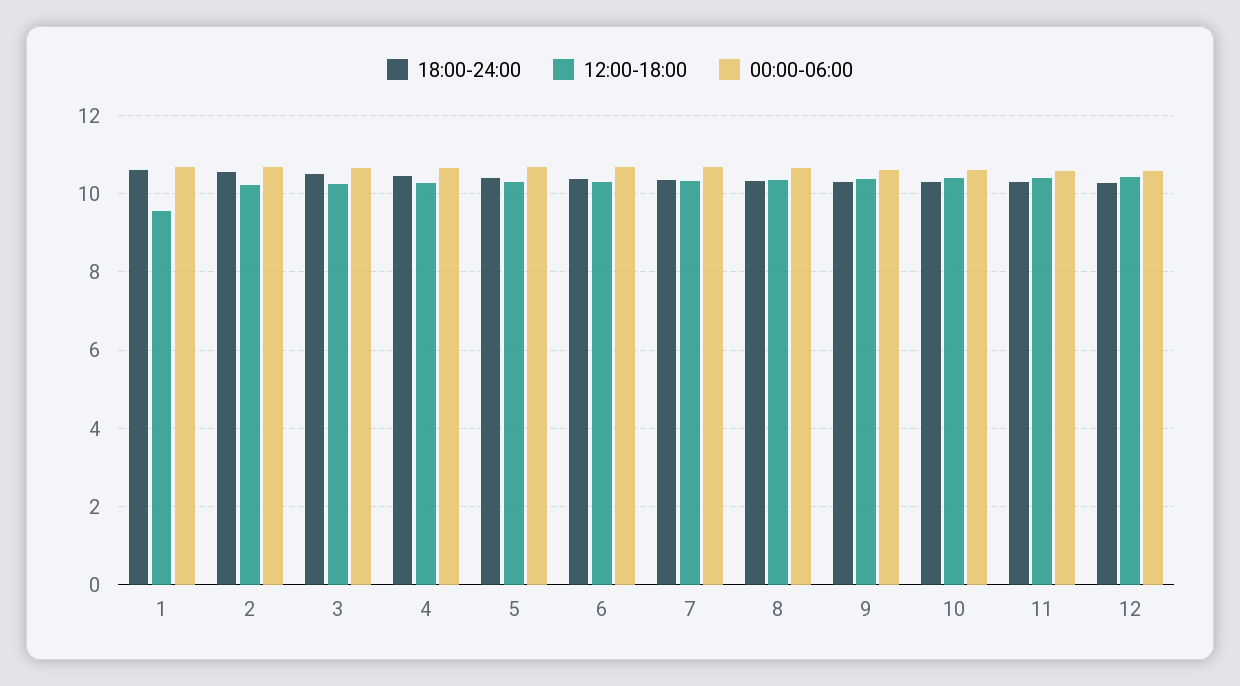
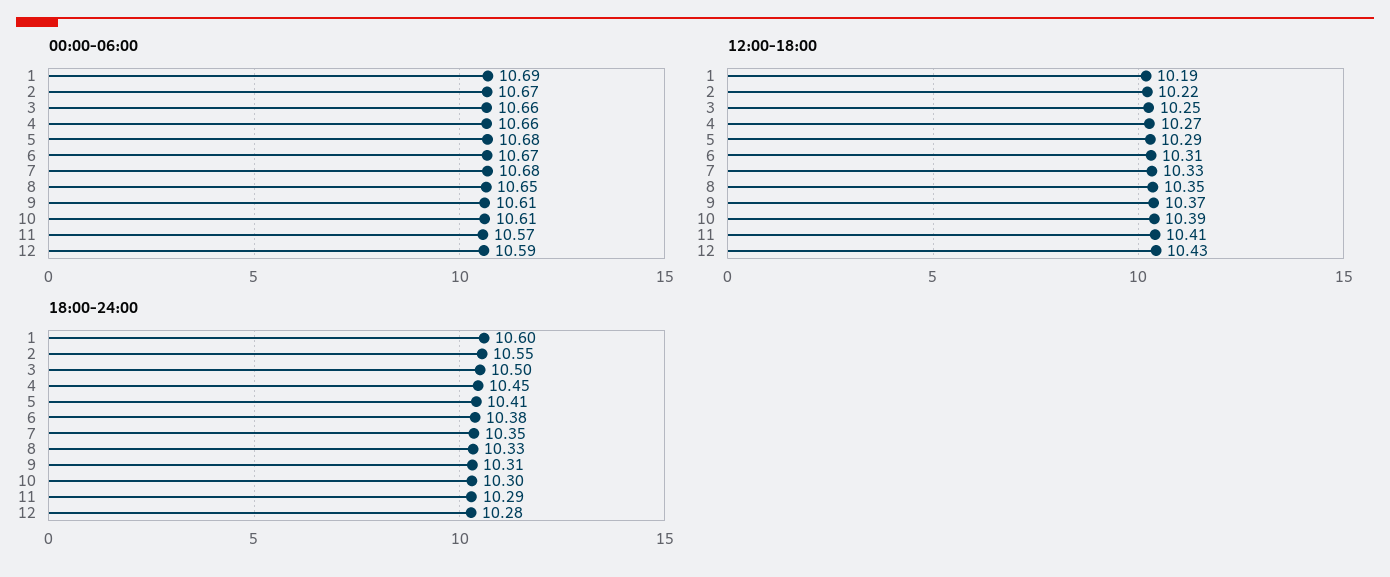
12:00-18:00, 1: 9.6 -> 10.19

